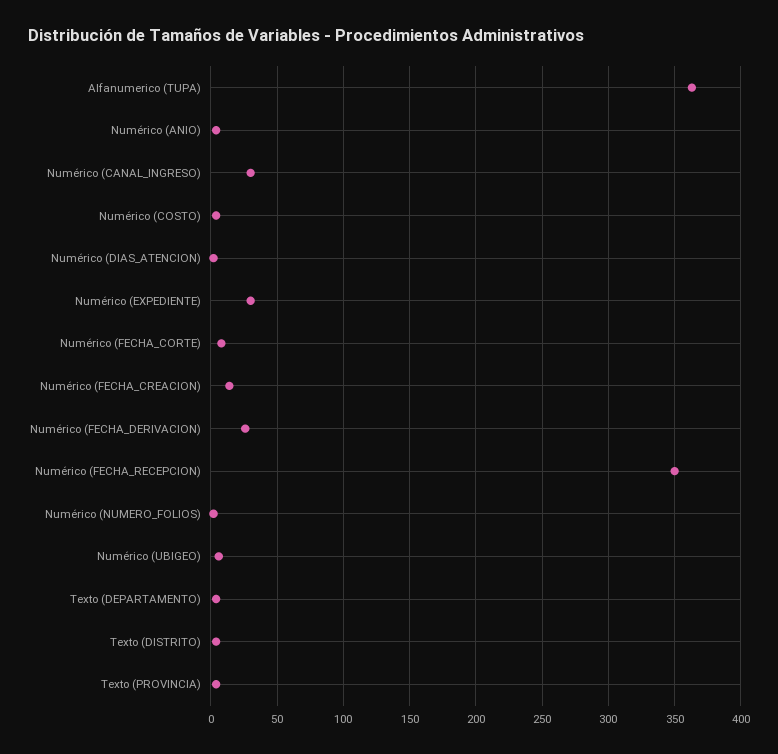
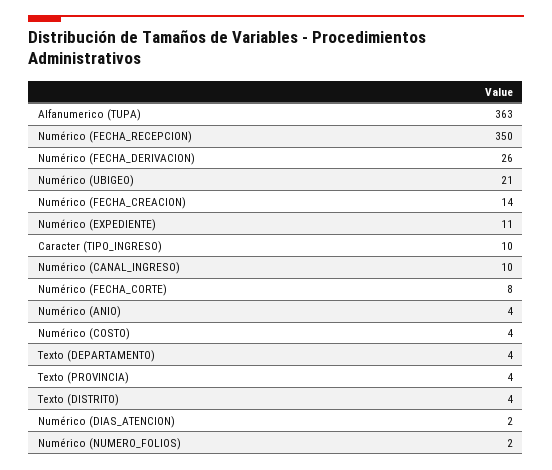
Numérico (CANAL_INGRESO): 30 -> 10
Numérico (EXPEDIENTE): 30 -> 11
Numérico (UBIGEO): 5 -> 21
Caracter (TIPO_INGRESO): none -> 10

